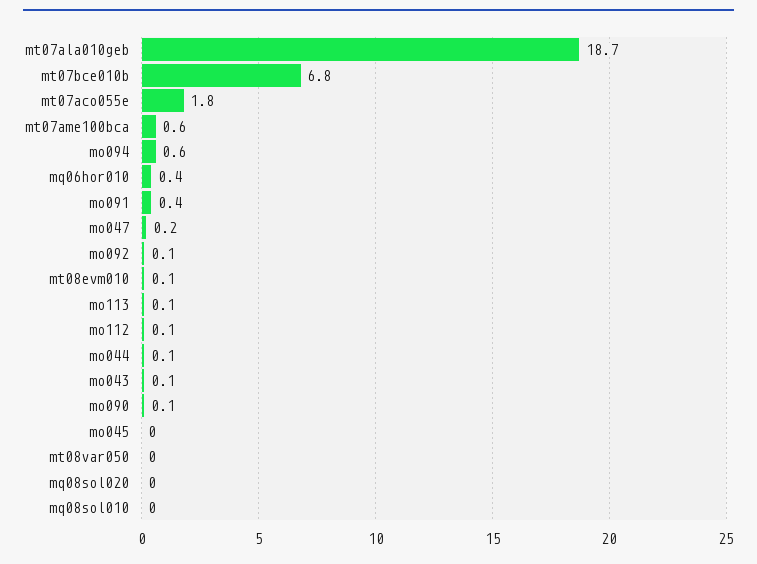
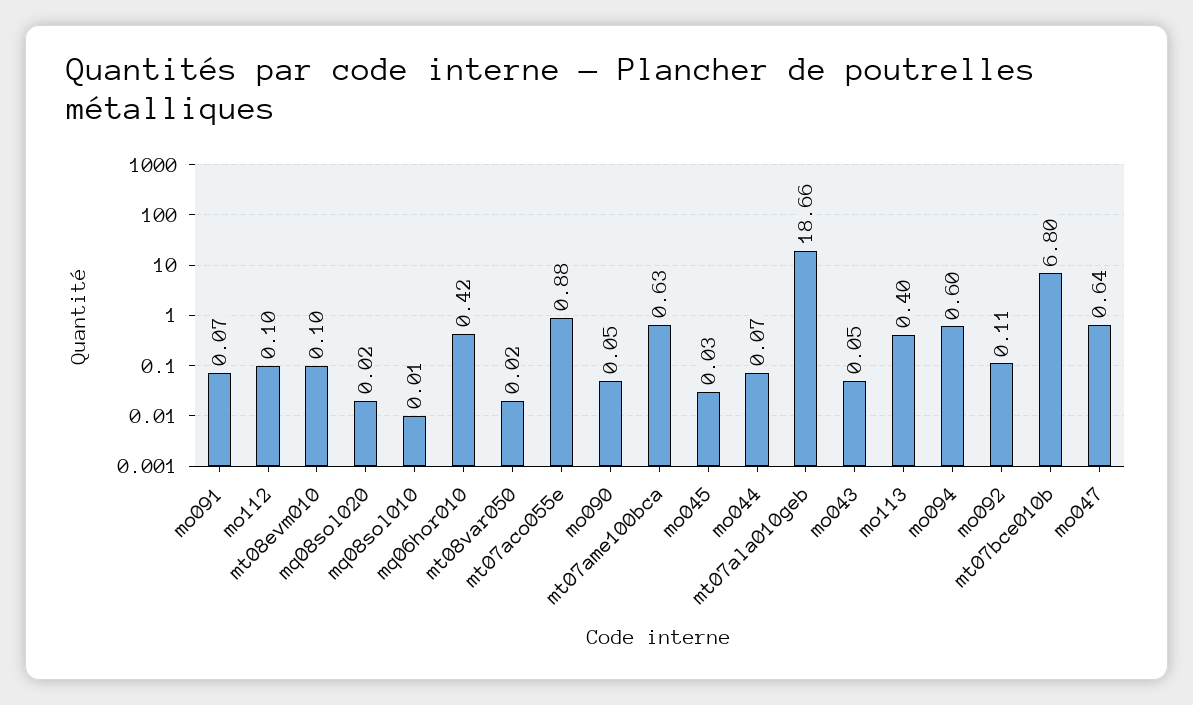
mt07aco055e: 1.8 -> 0.88
mo091: 0.4 -> 0.07
mo047: 0.2 -> 0.64
mo113: 0.1 -> 0.4

